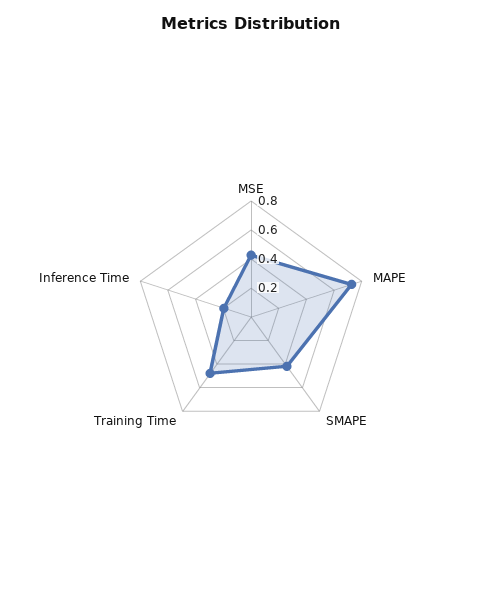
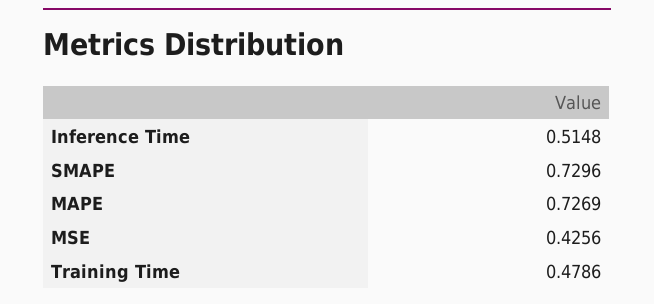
SMAPE: 0.4 -> 0.7296
Inference Time: 0.2 -> 0.5148

